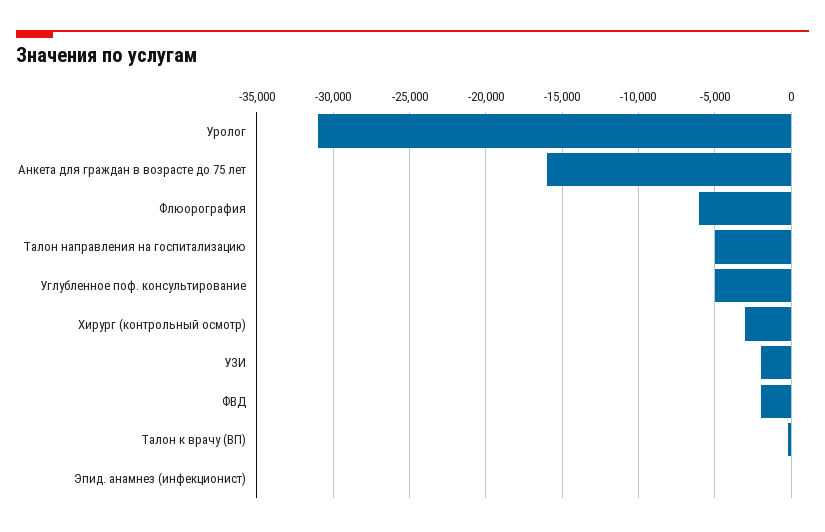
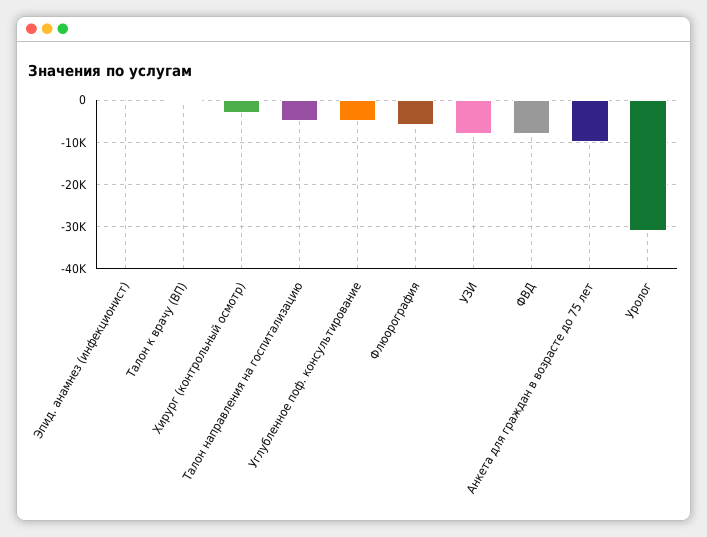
Анкета для граждан в возрасте до 75 лет: -16000 -> -10000
УЗИ: -2000 -> -8000
ФВД: -2000 -> -8000

